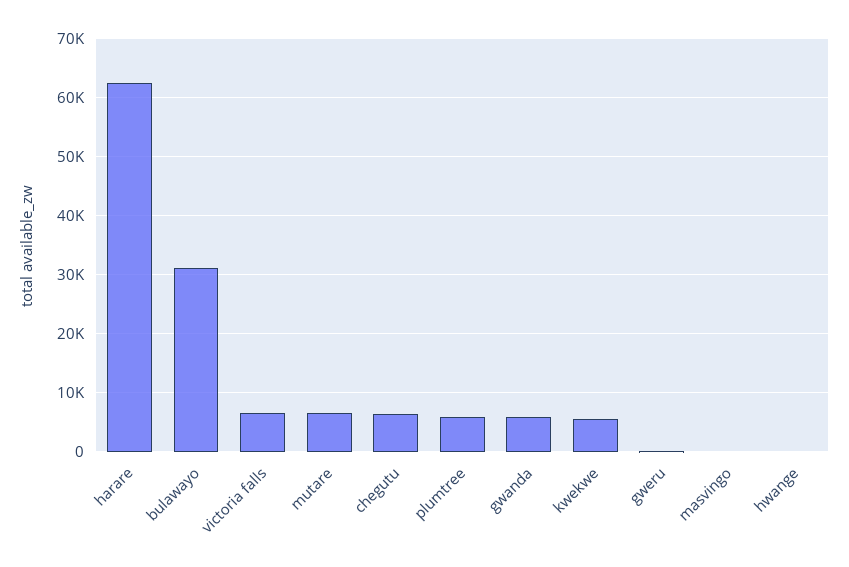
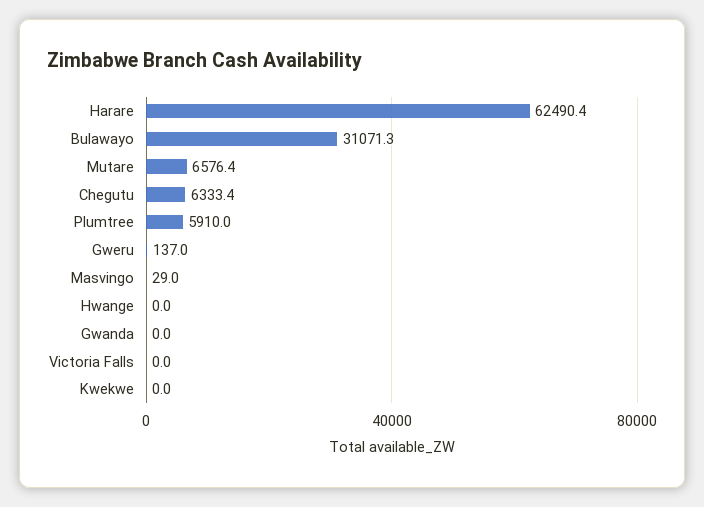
victoria falls: 6000 -> 0
gwanda: 6000 -> 0
kwekwe: 6000 -> 0

